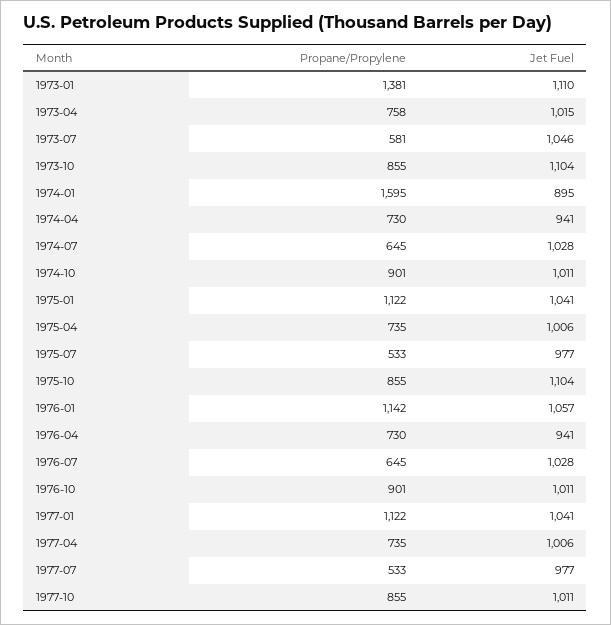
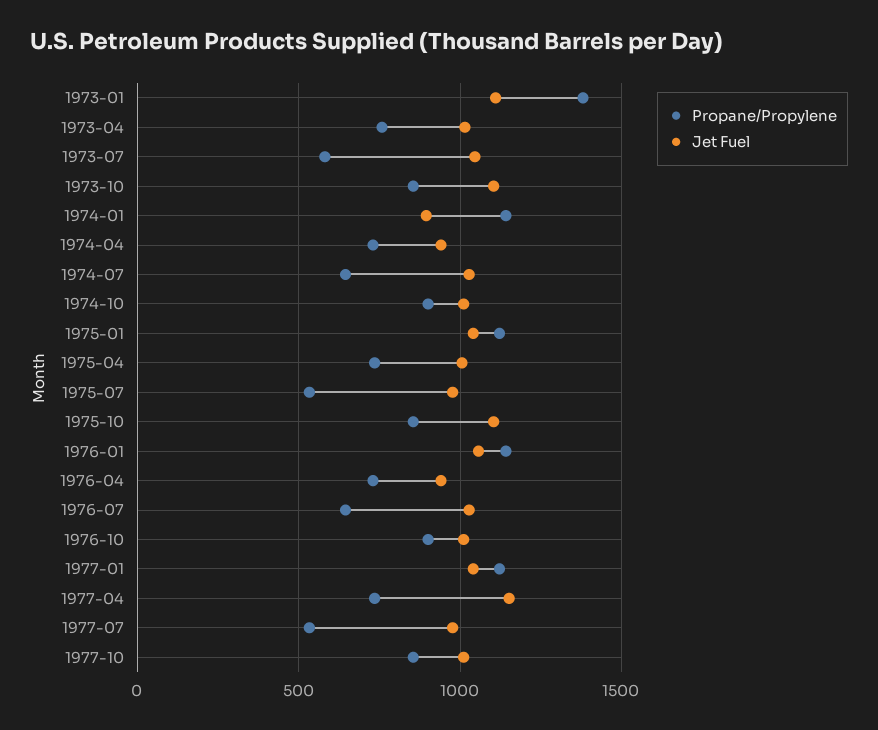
Propane/Propylene, 1974-01: 1595 -> 1150
Jet Fuel, 1977-04: 1006 -> 1150

